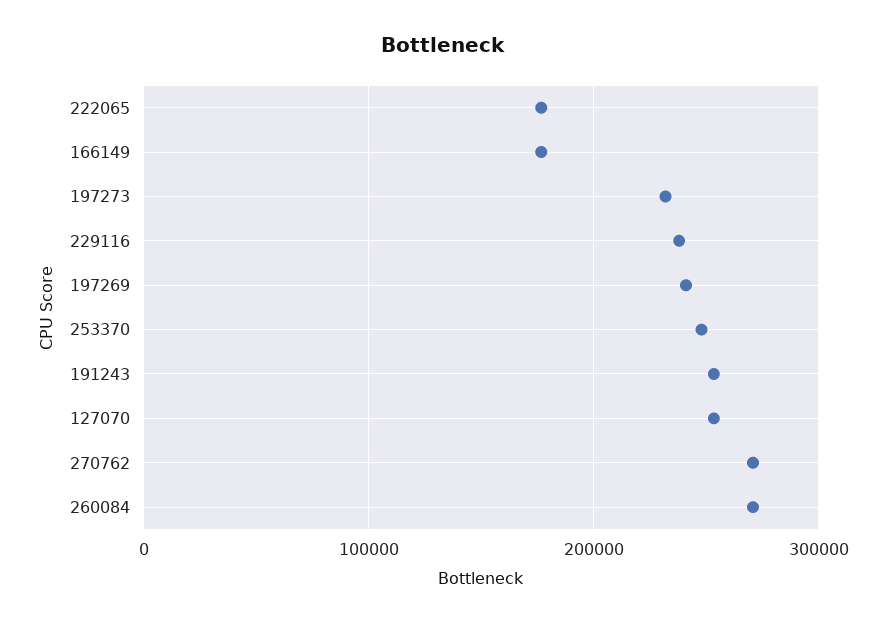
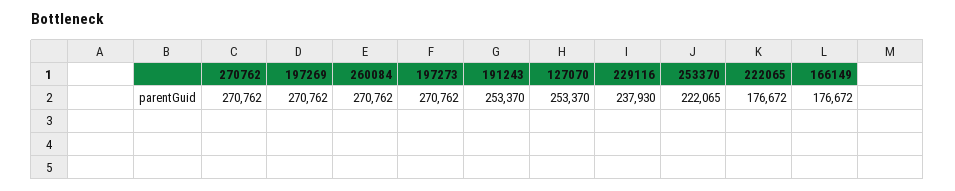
197273: 230000 -> 270762
197269: 240000 -> 270762
253370: 250000 -> 222065

